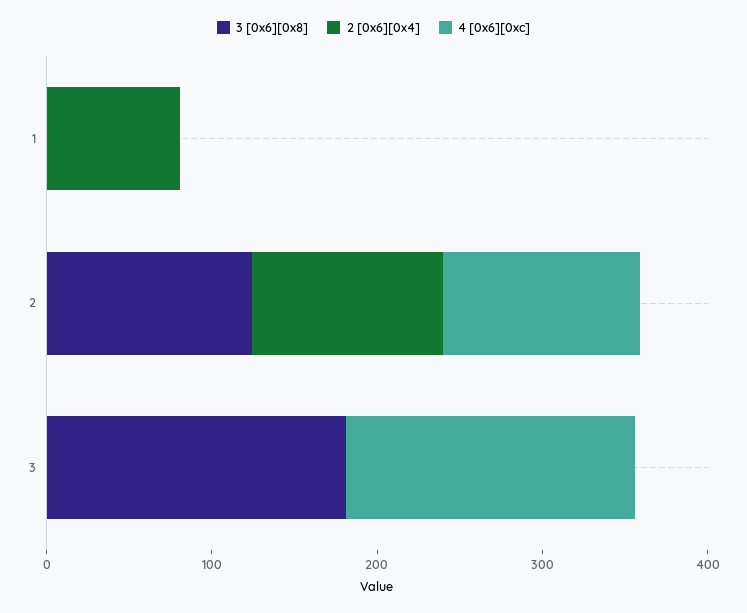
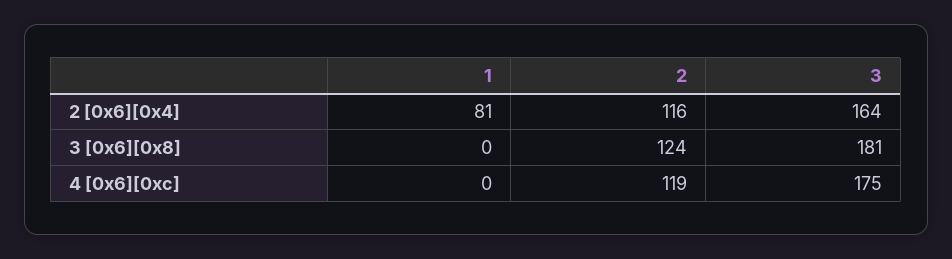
2 [0x6][0x4], 3: 0 -> 164

